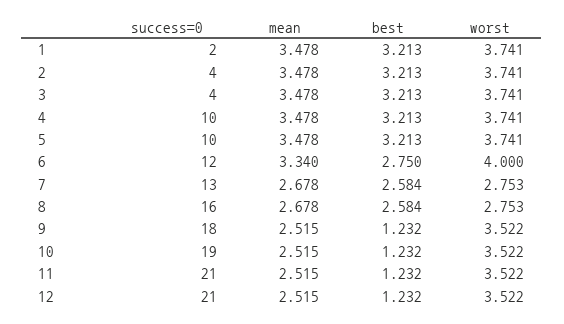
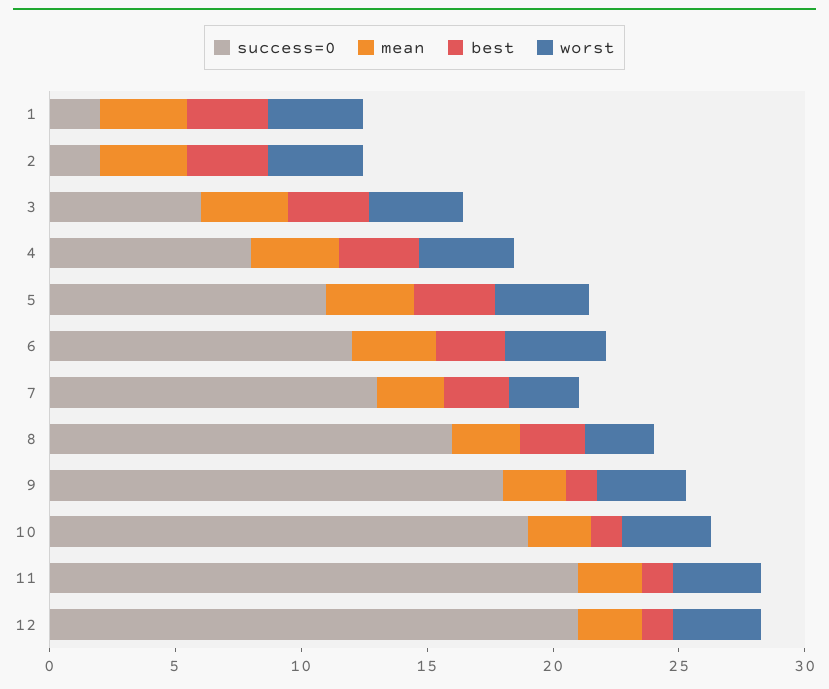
success=0, 2: 4 -> 2
success=0, 3: 4 -> 6
success=0, 4: 10 -> 8
success=0, 5: 10 -> 11

